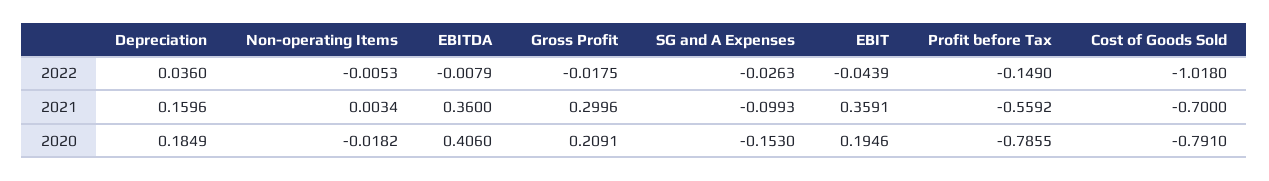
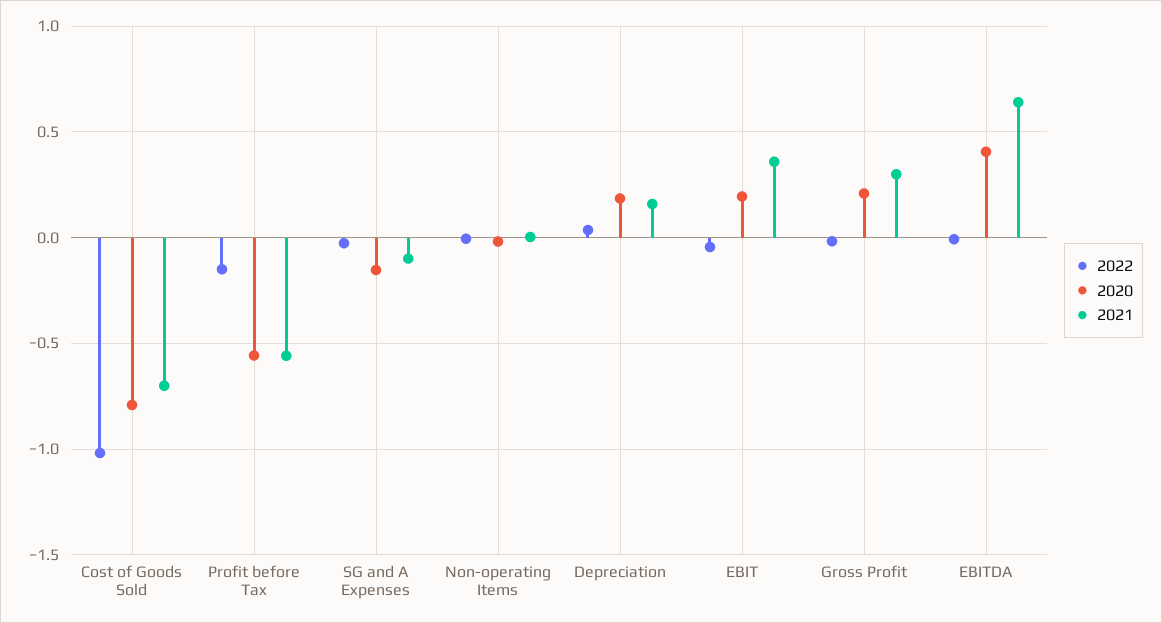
2021, EBITDA: 0.36 -> 0.65
2020, Profit before Tax: -0.7855 -> -0.55

